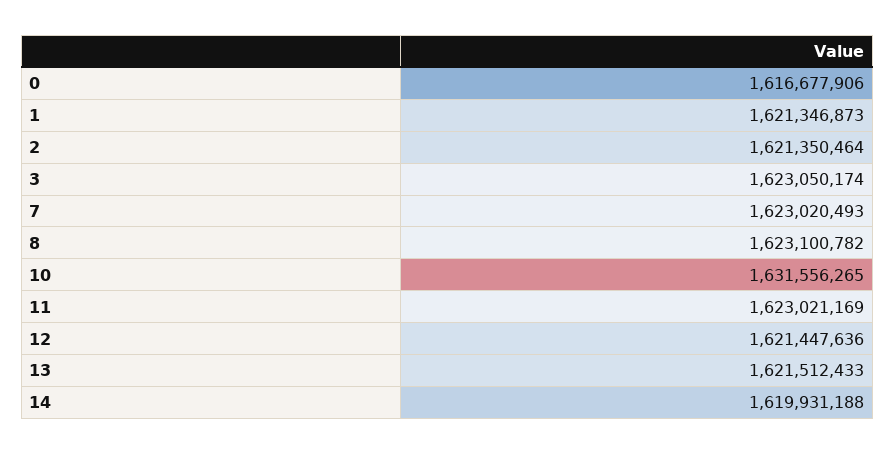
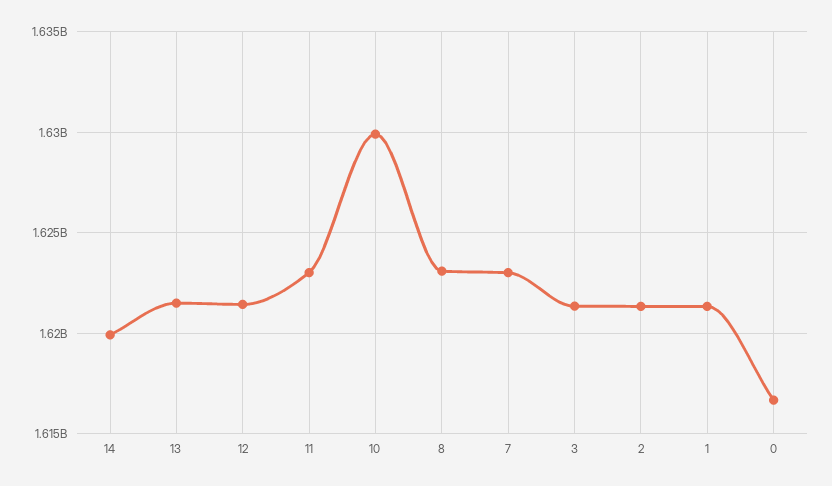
3: 1623050174 -> 1621500000
10: 1631556265 -> 1630000000

